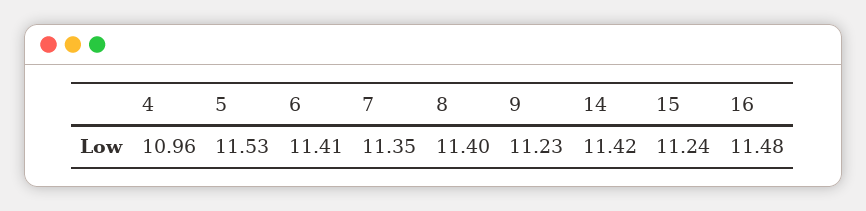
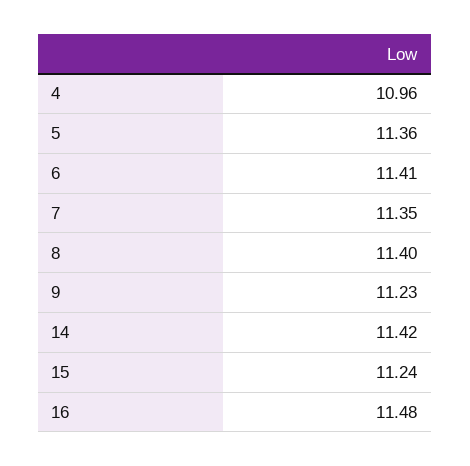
5: 11.53 -> 11.36

